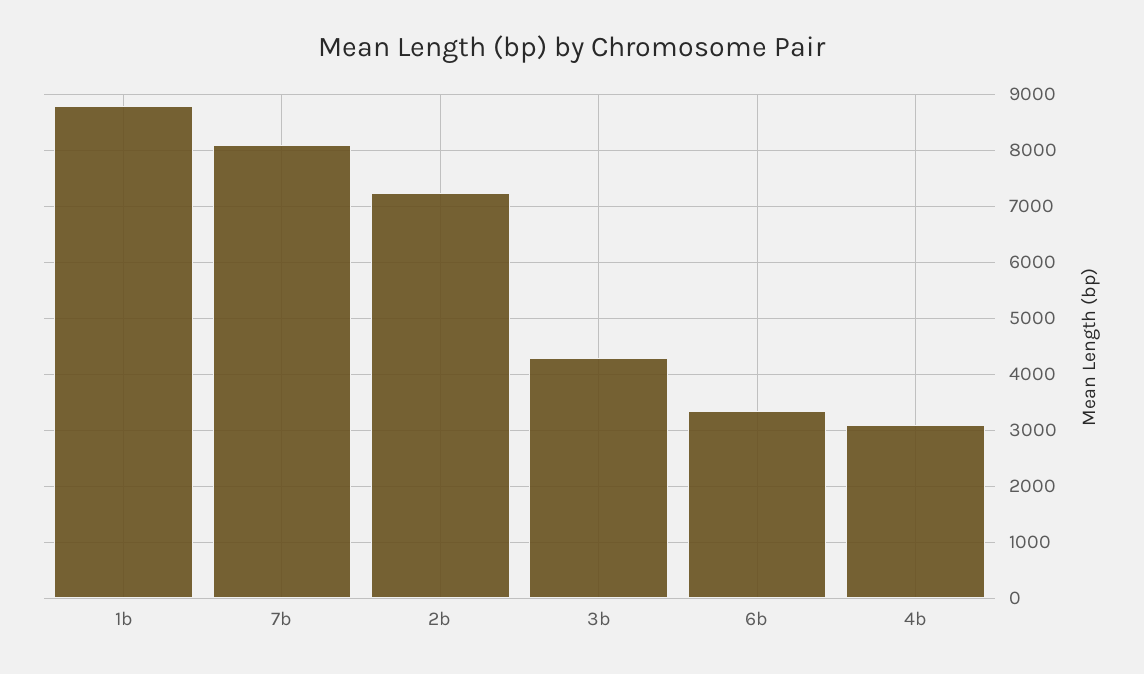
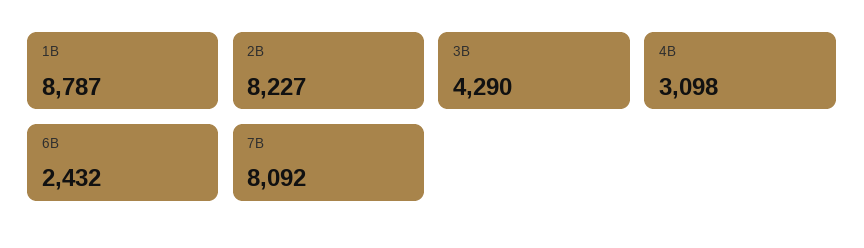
2b: 7200 -> 8227
6b: 3400 -> 2432

